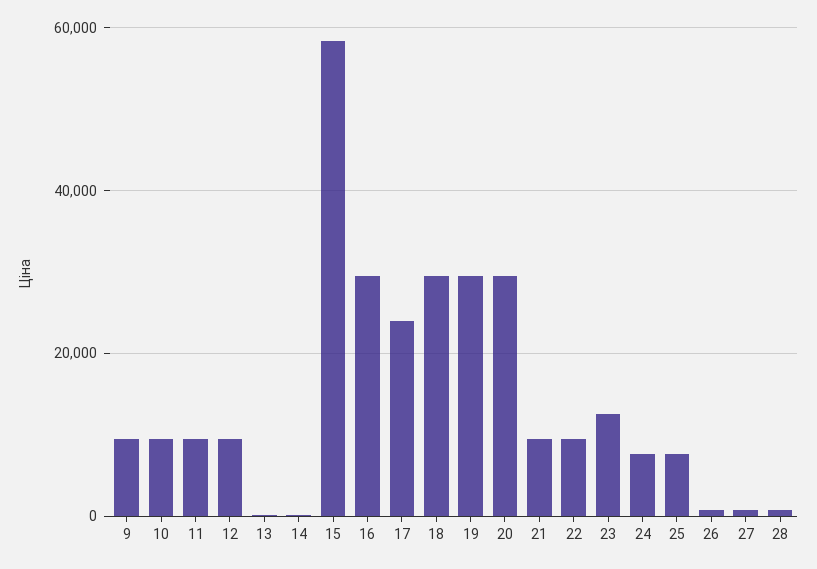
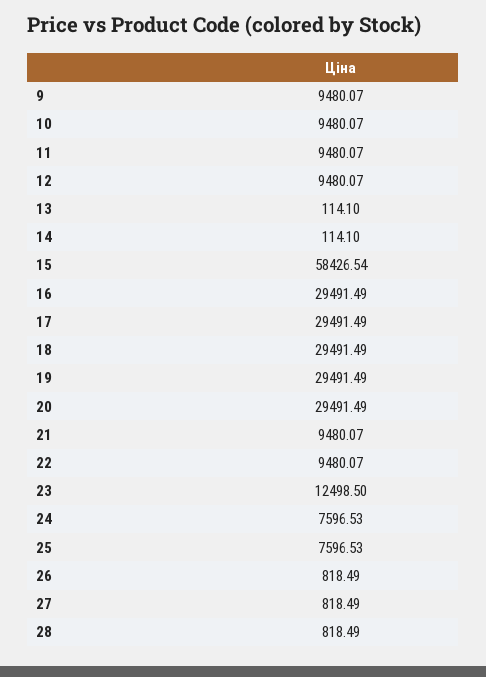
17: 24000 -> 29491.49

